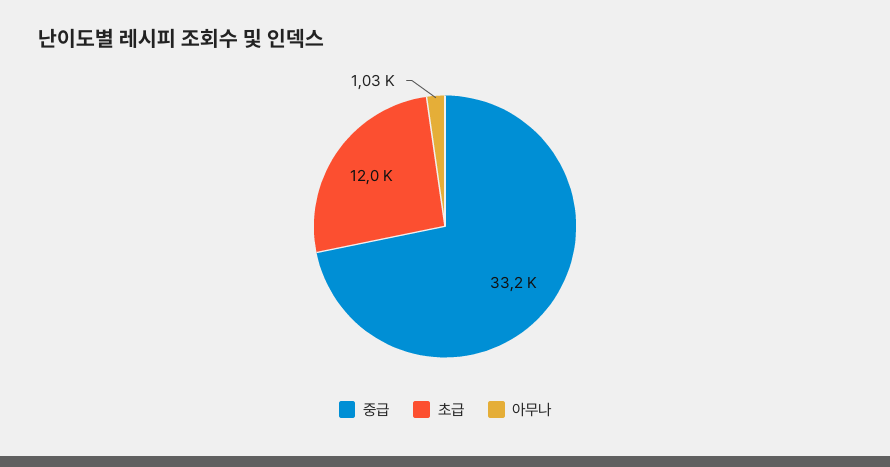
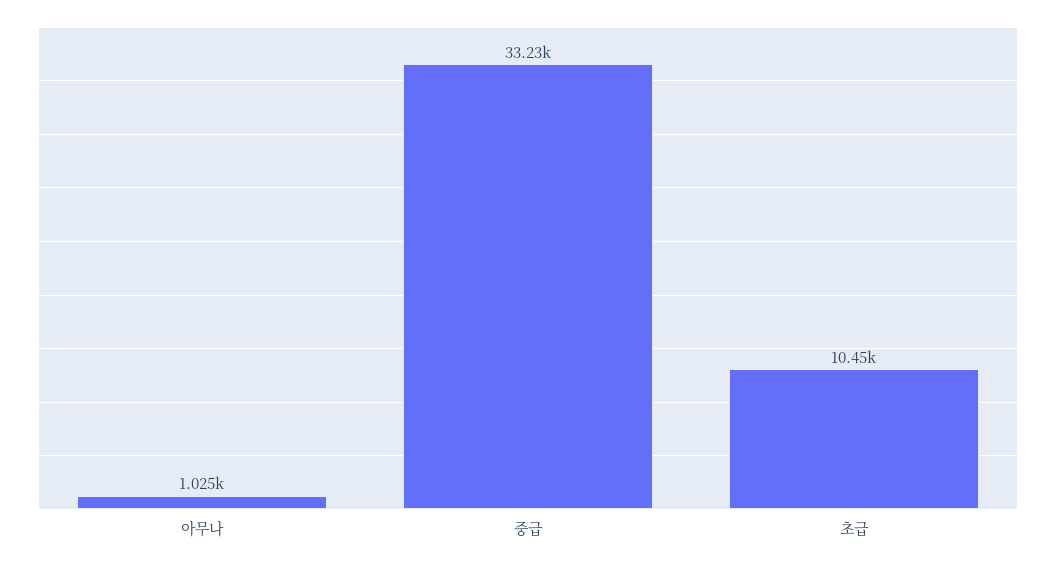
초급: 12000 -> 10450

